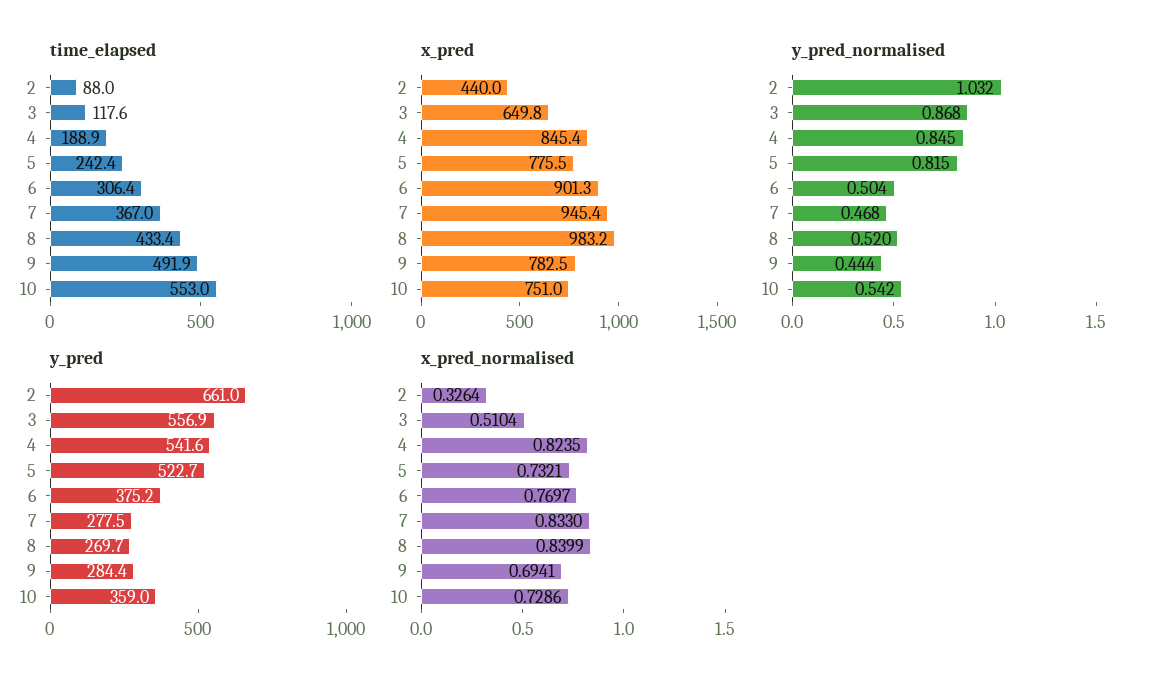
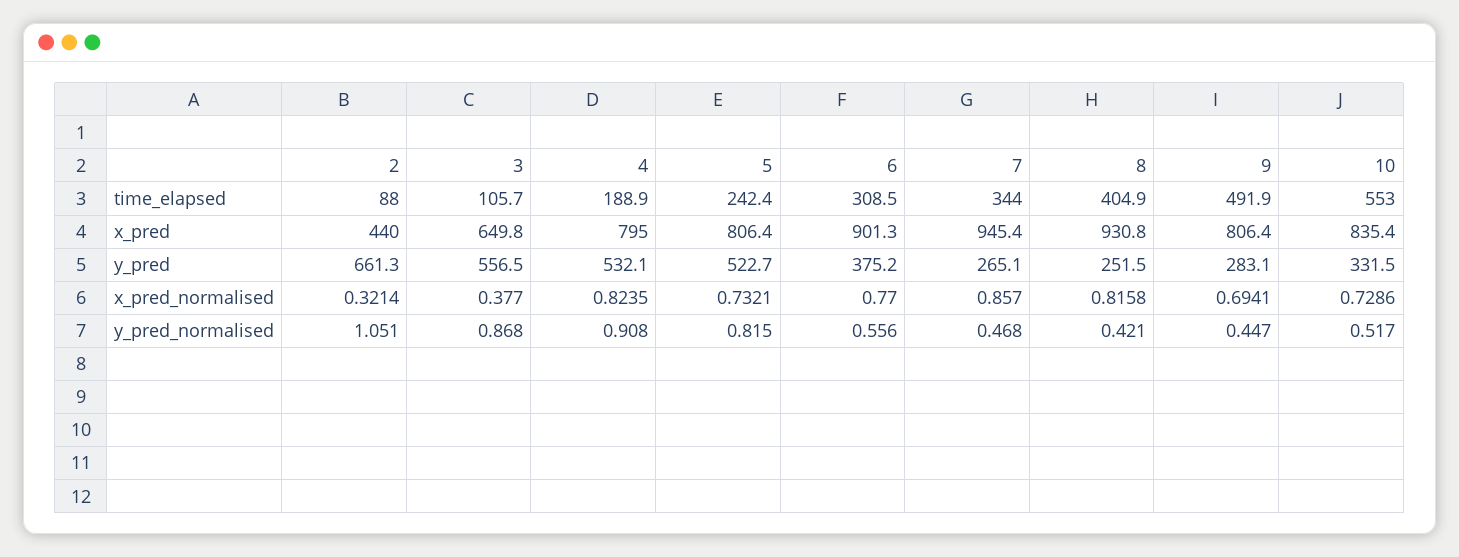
time_elapsed, 3: 117.6 -> 105.7
time_elapsed, 6: 306.4 -> 308.5
time_elapsed, 7: 367 -> 344
time_elapsed, 8: 433.4 -> 404.9
x_pred, 4: 845.4 -> 795
x_pred, 5: 775.5 -> 806.4
x_pred, 8: 983.2 -> 930.8
x_pred, 9: 782.5 -> 806.4
x_pred, 10: 751 -> 835.4
y_pred_normalised, 2: 1.032 -> 1.051
y_pred_normalised, 4: 0.845 -> 0.908
y_pred_normalised, 6: 0.504 -> 0.556
y_pred_normalised, 8: 0.52 -> 0.421
y_pred_normalised, 9: 0.444 -> 0.447
y_pred_normalised, 10: 0.542 -> 0.517
y_pred, 2: 661 -> 661.3
y_pred, 3: 556.9 -> 556.5
y_pred, 4: 541.6 -> 532.1
y_pred, 7: 277.5 -> 265.1
y_pred, 8: 269.7 -> 251.5
y_pred, 9: 284.4 -> 283.1
y_pred, 10: 359 -> 331.5
x_pred_normalised, 2: 0.3264 -> 0.3214
x_pred_normalised, 3: 0.5104 -> 0.377
x_pred_normalised, 6: 0.7697 -> 0.77
x_pred_normalised, 7: 0.833 -> 0.857
x_pred_normalised, 8: 0.8399 -> 0.8158

